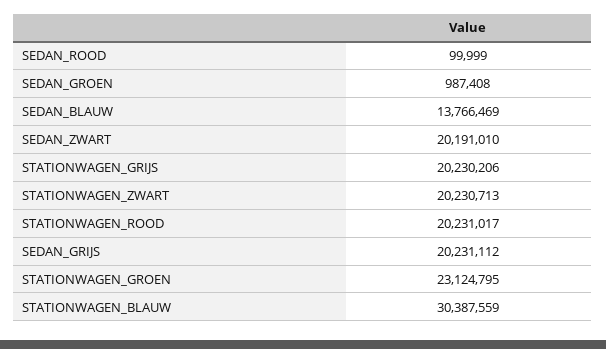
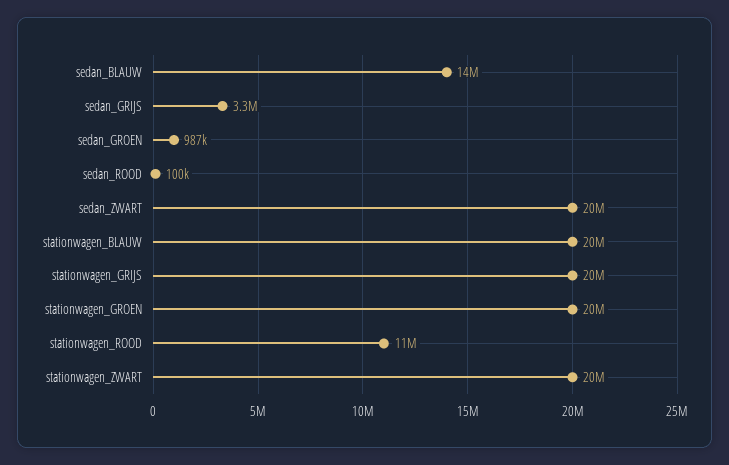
STATIONWAGEN_ROOD: 20231017 -> 11000000
SEDAN_GRIJS: 20231112 -> 3300000
STATIONWAGEN_GROEN: 23124795 -> 20000000
STATIONWAGEN_BLAUW: 30387559 -> 20000000

